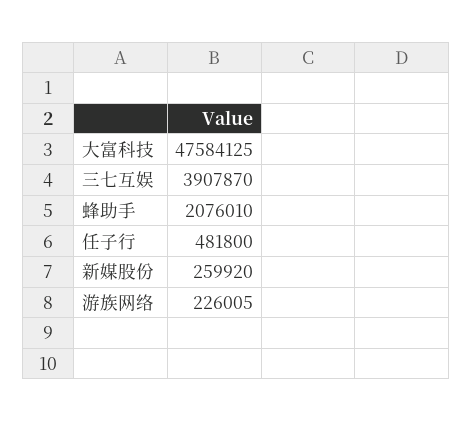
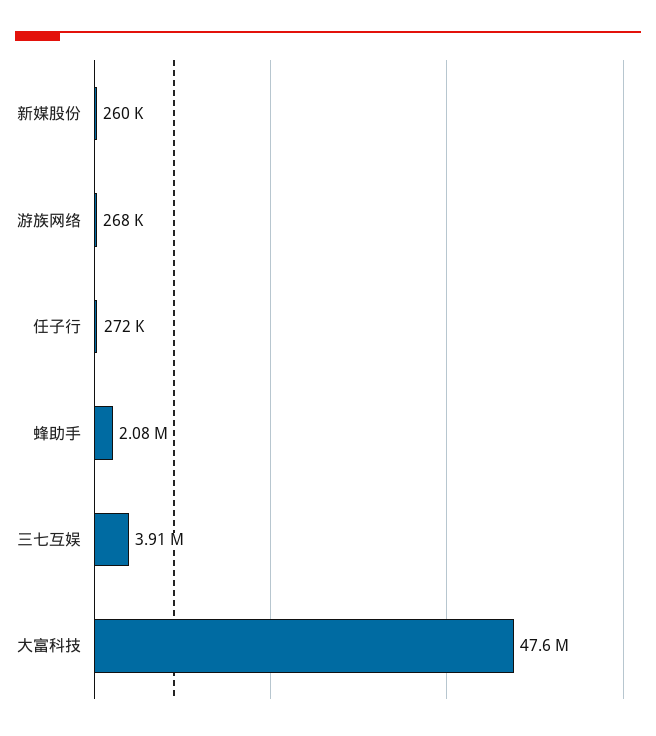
任子行: 481800 -> 272000
游族网络: 226005 -> 268000

